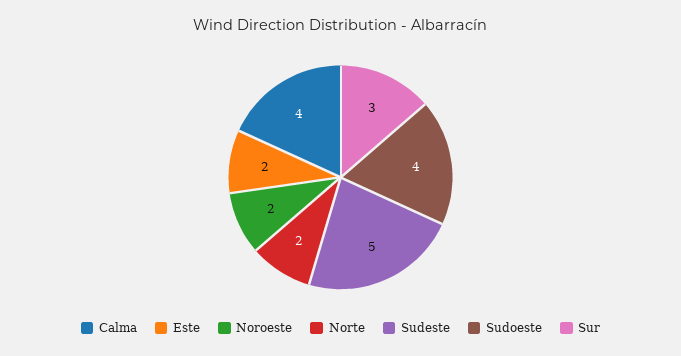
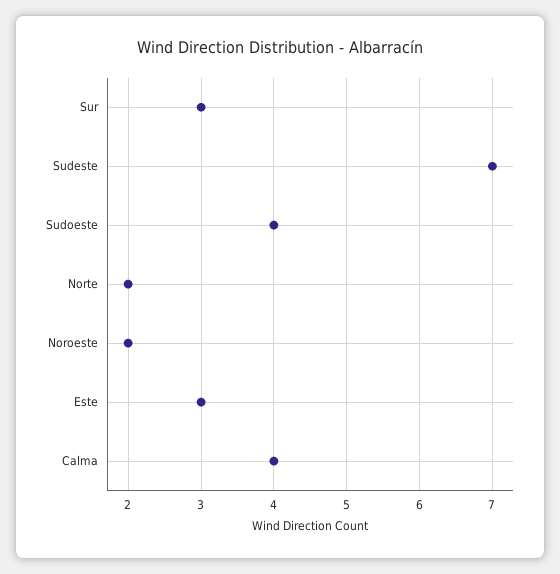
Este: 2 -> 3
Sudeste: 5 -> 7

